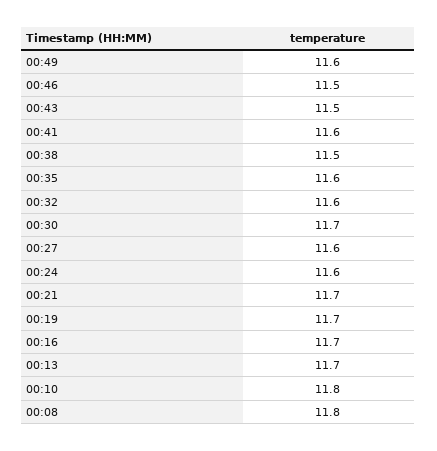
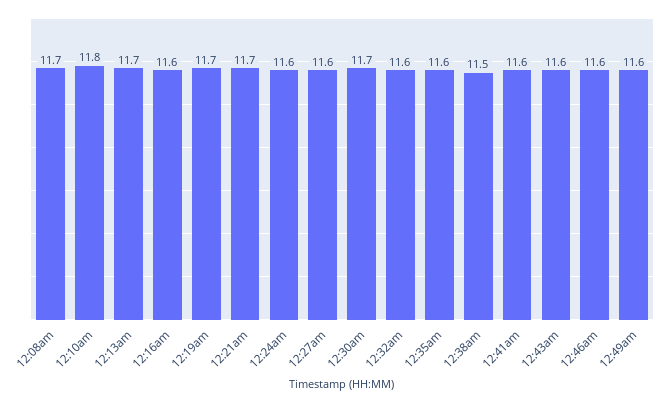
00:46: 11.5 -> 11.6
00:43: 11.5 -> 11.6
00:16: 11.7 -> 11.6
00:08: 11.8 -> 11.7

